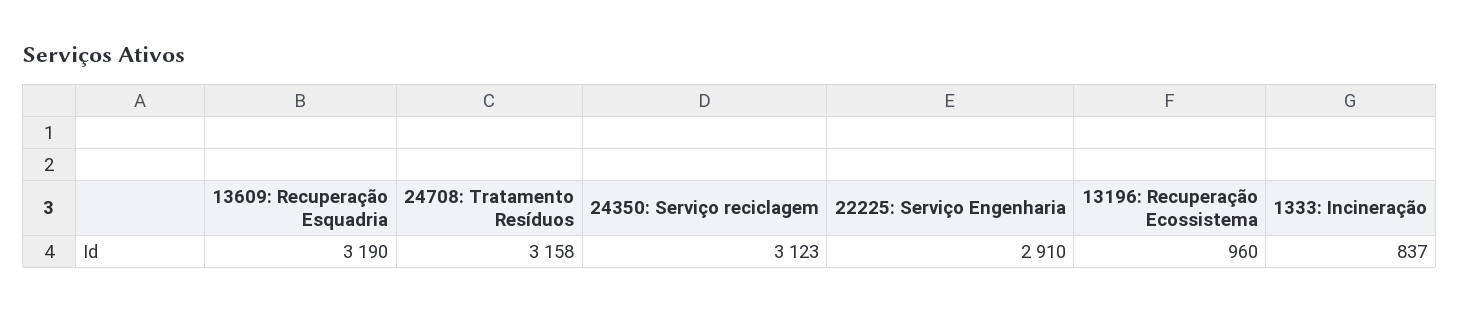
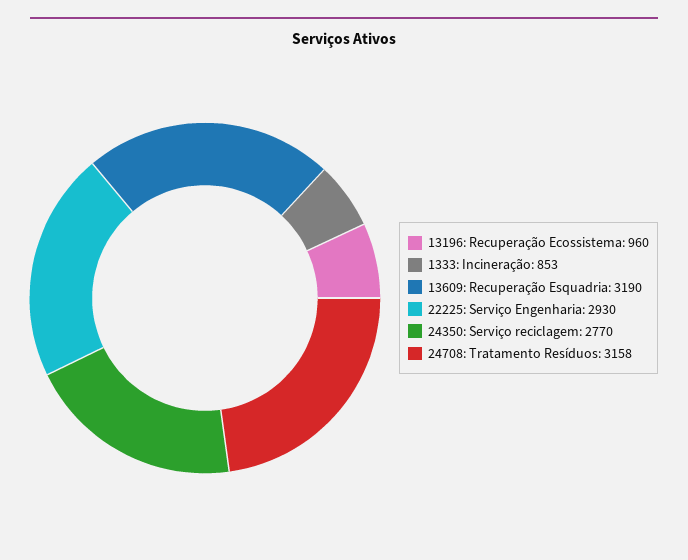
24350: Serviço reciclagem: 3123 -> 2770
22225: Serviço Engenharia: 2910 -> 2930
1333: Incineração: 837 -> 853

